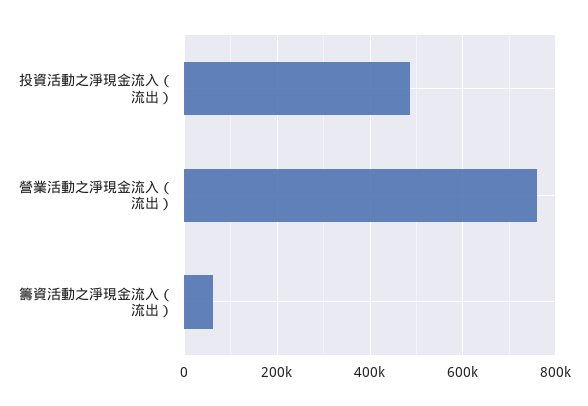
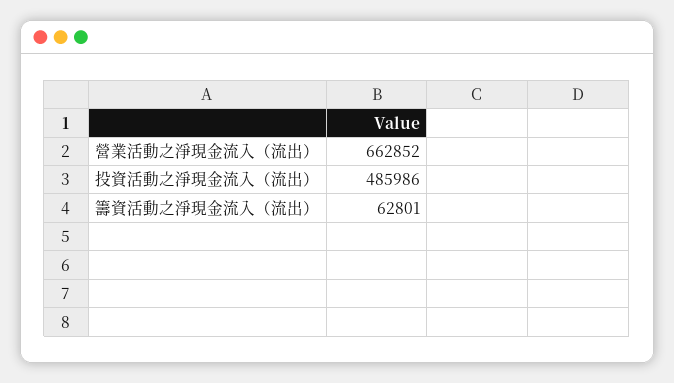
營業活動之淨現金流入（流出）: 760000 -> 662852

